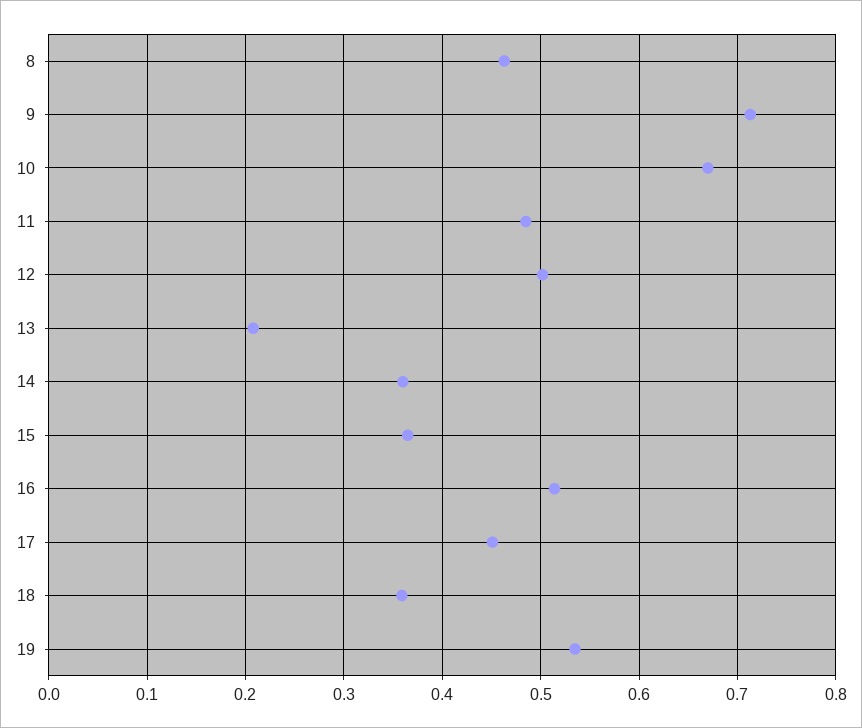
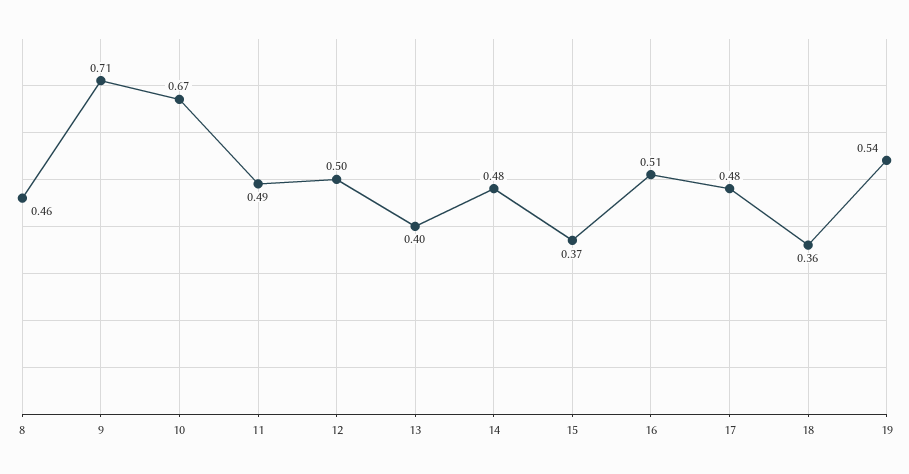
13: 0.21 -> 0.4
14: 0.36 -> 0.48
17: 0.45 -> 0.48

